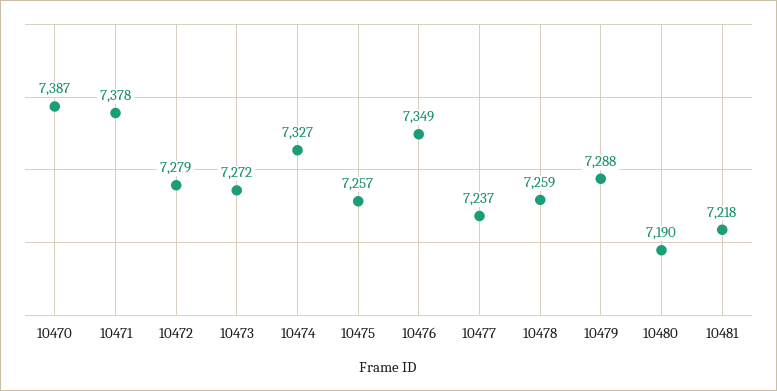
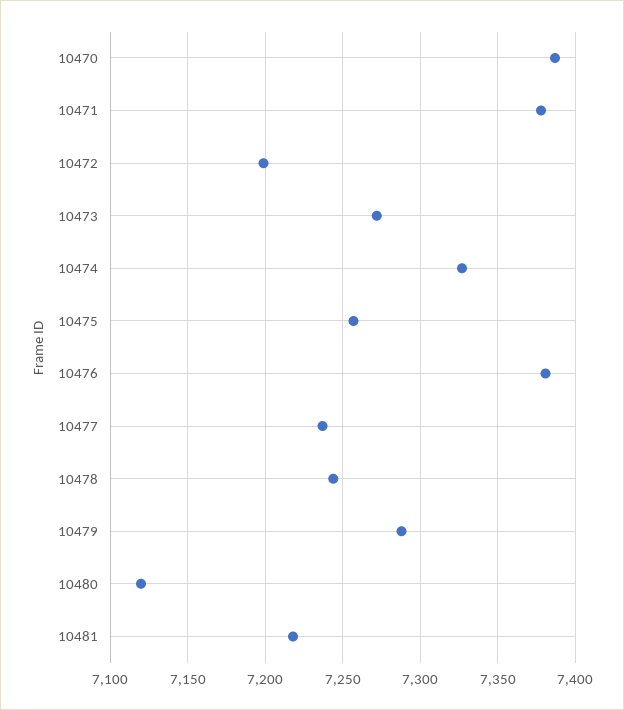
10472: 7279 -> 7200
10476: 7349 -> 7380
10478: 7259 -> 7245
10480: 7190 -> 7120

